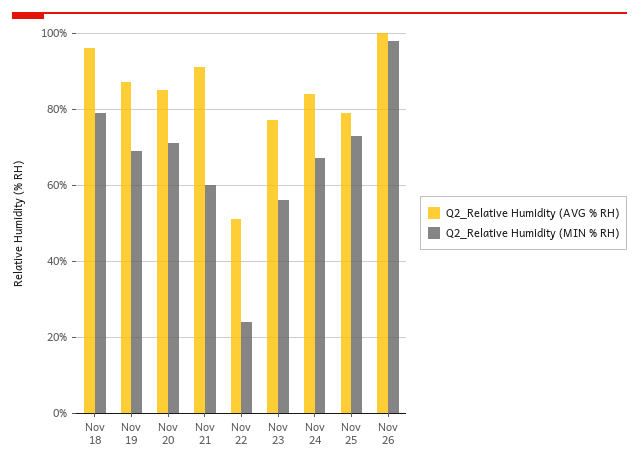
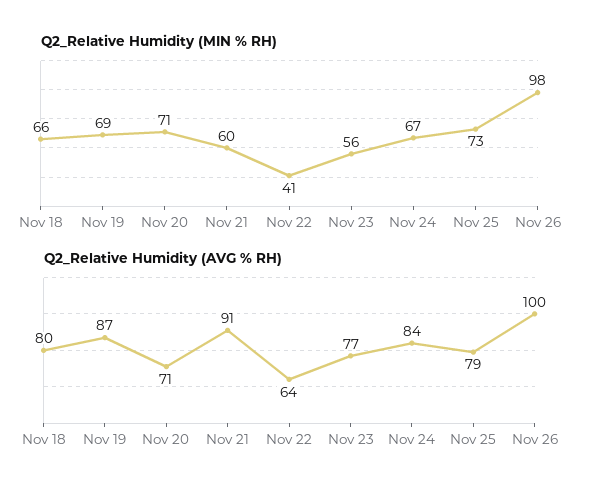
Q2_Relative Humidity (AVG % RH), Nov 18: 95 -> 80
Q2_Relative Humidity (MIN % RH), Nov 18: 80 -> 66
Q2_Relative Humidity (AVG % RH), Nov 20: 85 -> 71
Q2_Relative Humidity (AVG % RH), Nov 22: 50 -> 64
Q2_Relative Humidity (MIN % RH), Nov 22: 25 -> 41

